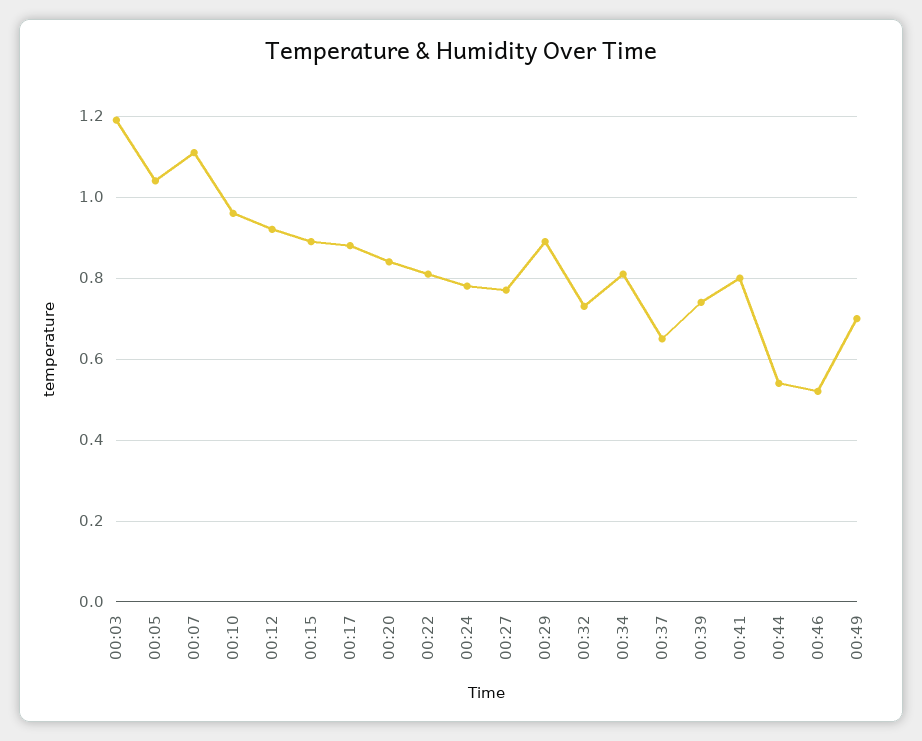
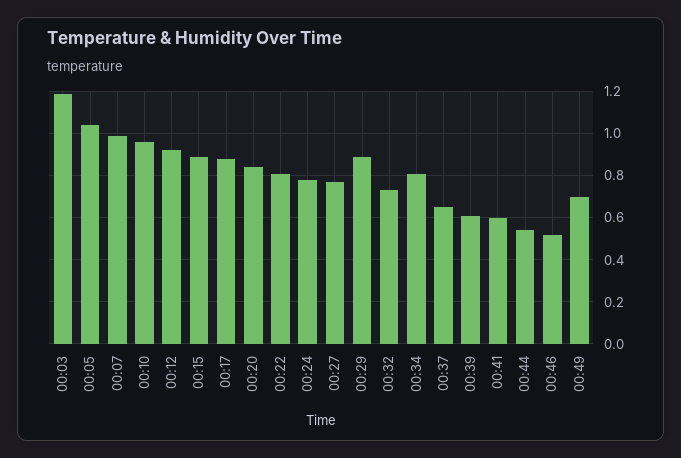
00:07: 1.1 -> 1
00:39: 0.75 -> 0.6
00:41: 0.8 -> 0.6

